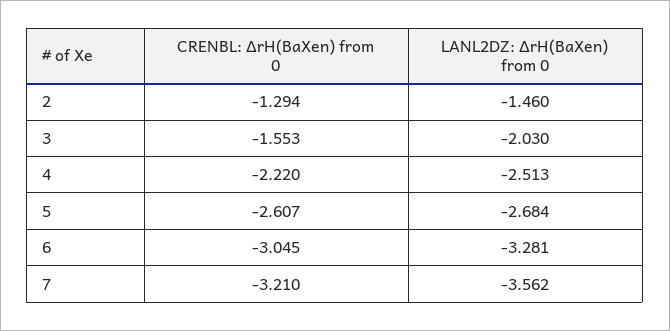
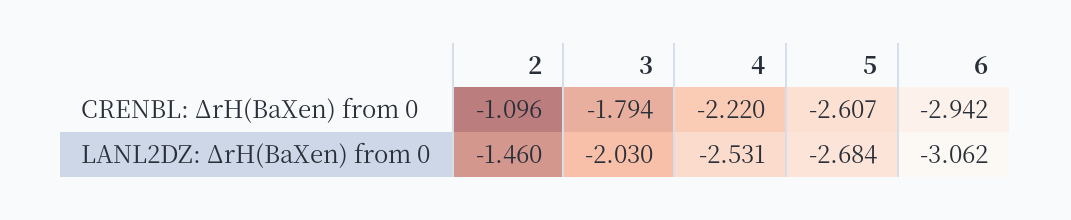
CRENBL: ΔrH(BaXen) from 0, 2: -1.294 -> -1.096
CRENBL: ΔrH(BaXen) from 0, 3: -1.553 -> -1.794
LANL2DZ: ΔrH(BaXen) from 0, 4: -2.513 -> -2.531
CRENBL: ΔrH(BaXen) from 0, 6: -3.045 -> -2.942
LANL2DZ: ΔrH(BaXen) from 0, 6: -3.281 -> -3.062
CRENBL: ΔrH(BaXen) from 0, 7: -3.21 -> none
LANL2DZ: ΔrH(BaXen) from 0, 7: -3.562 -> none

